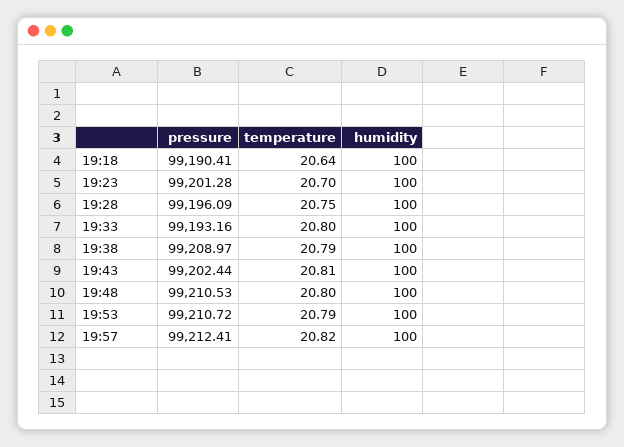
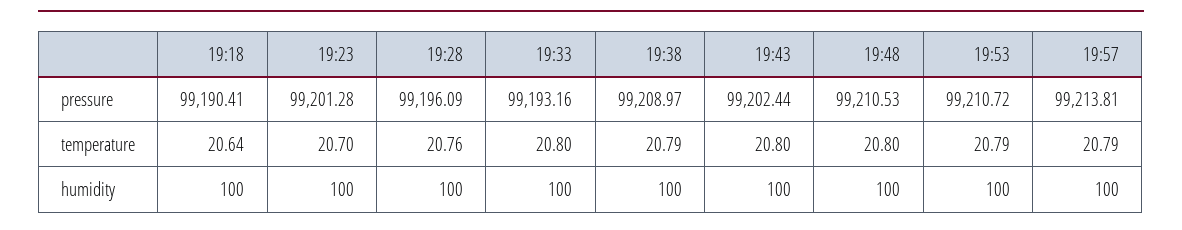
temperature, 19:28: 20.75 -> 20.76
temperature, 19:43: 20.81 -> 20.8
pressure, 19:57: 99212.41 -> 99213.81
temperature, 19:57: 20.82 -> 20.79

